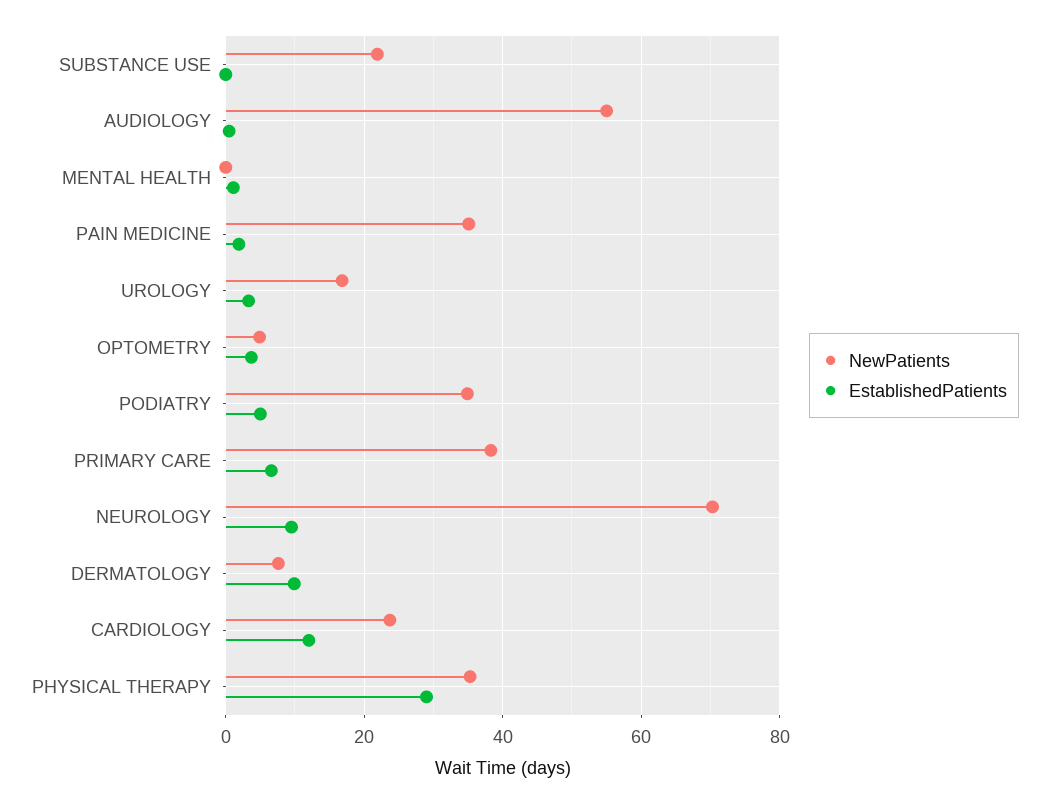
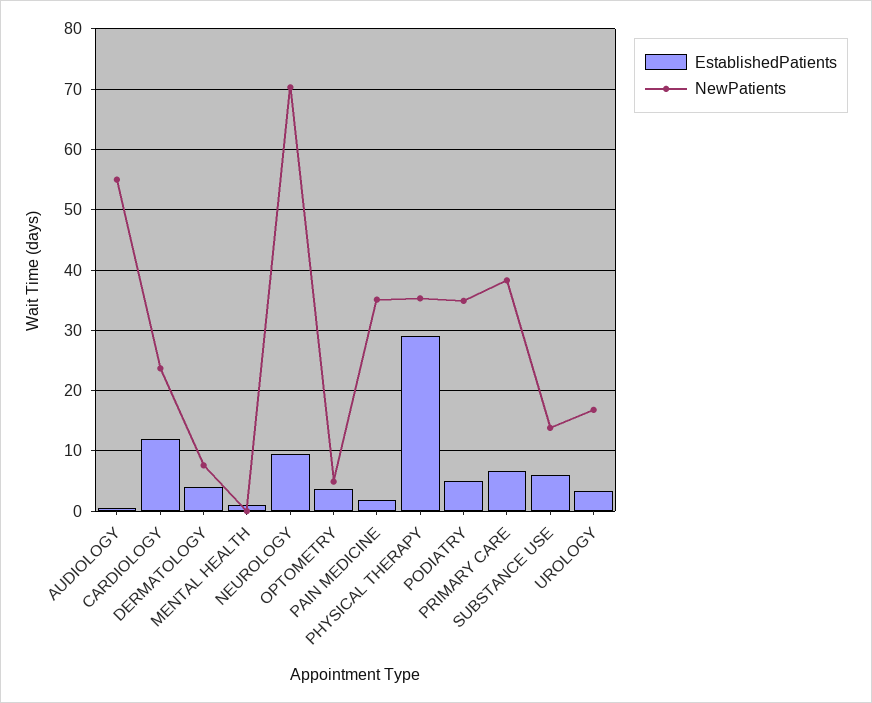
NewPatients, SUBSTANCE USE: 22 -> 14
EstablishedPatients, SUBSTANCE USE: 0 -> 6
EstablishedPatients, DERMATOLOGY: 10 -> 4

